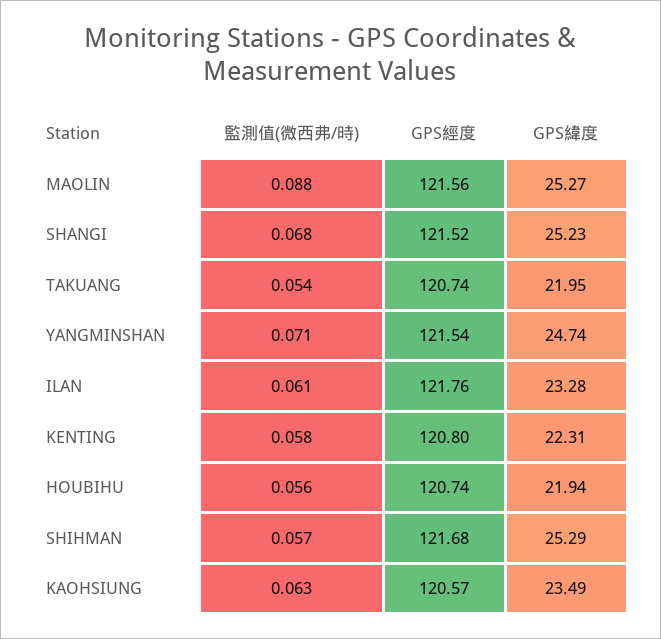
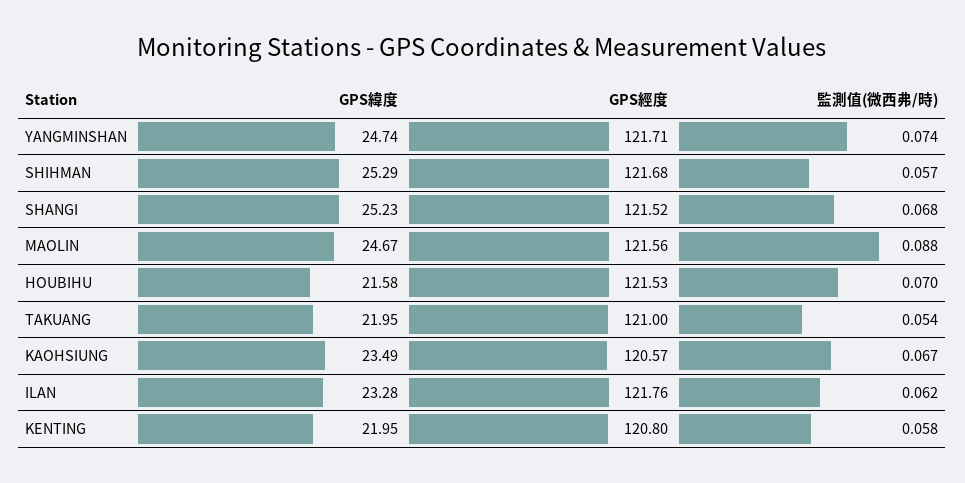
GPS緯度, MAOLIN: 25.27 -> 24.67
GPS經度, TAKUANG: 120.74 -> 121
監測值(微西弗/時), YANGMINSHAN: 0.071 -> 0.074
GPS經度, YANGMINSHAN: 121.54 -> 121.71
監測值(微西弗/時), ILAN: 0.061 -> 0.062
GPS緯度, KENTING: 22.31 -> 21.95
監測值(微西弗/時), HOUBIHU: 0.056 -> 0.07
GPS經度, HOUBIHU: 120.74 -> 121.53
GPS緯度, HOUBIHU: 21.94 -> 21.58
監測值(微西弗/時), KAOHSIUNG: 0.063 -> 0.067

